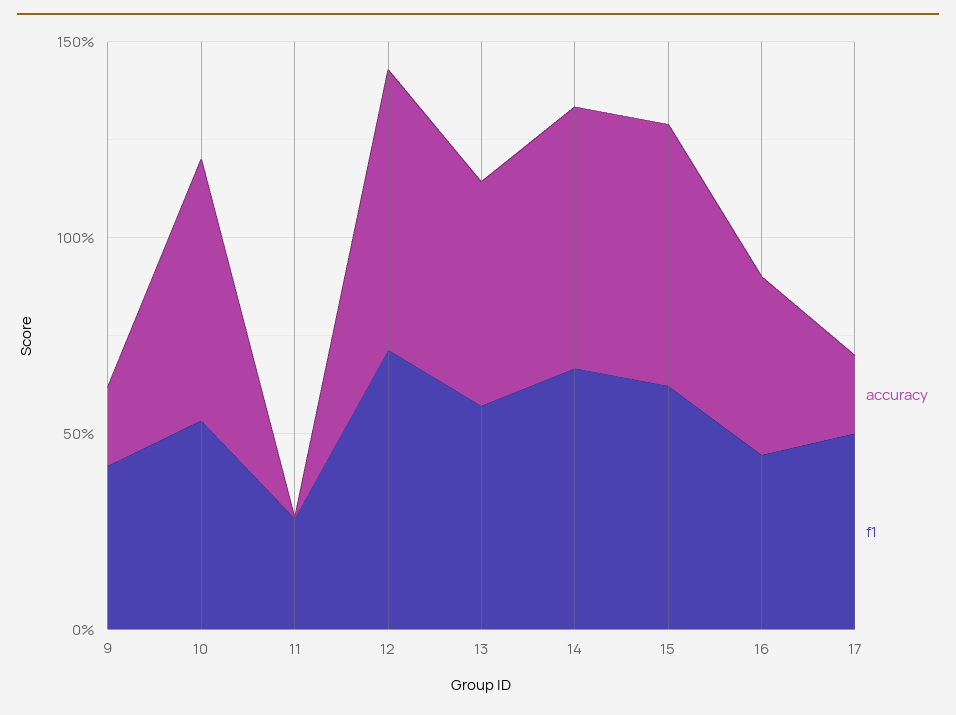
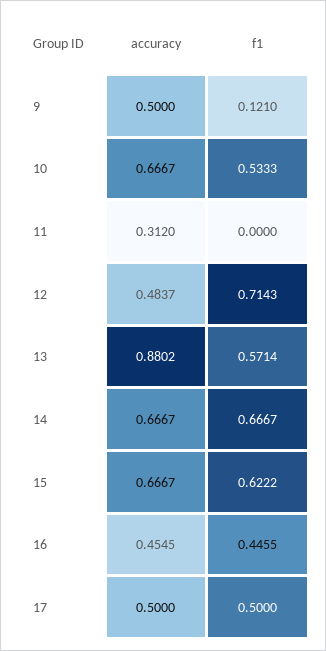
accuracy, 9: 0.2 -> 0.5
f1, 9: 0.4 -> 0.121
accuracy, 11: 0 -> 0.312
f1, 11: 0.3 -> 0
accuracy, 12: 0.7 -> 0.4837
accuracy, 13: 0.6 -> 0.8802
accuracy, 17: 0.2 -> 0.5

